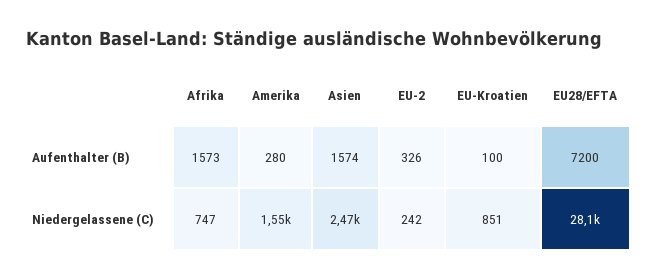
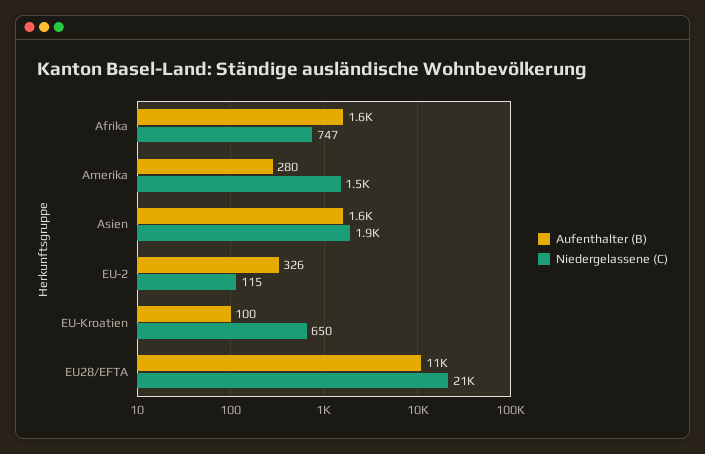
Aufenthalter (B), EU28/EFTA: 7200 -> 11000
Niedergelassene (C), Asien: 2470 -> 1900
Niedergelassene (C), EU-2: 242 -> 115
Niedergelassene (C), EU-Kroatien: 851 -> 650
Niedergelassene (C), EU28/EFTA: 28100 -> 21000

